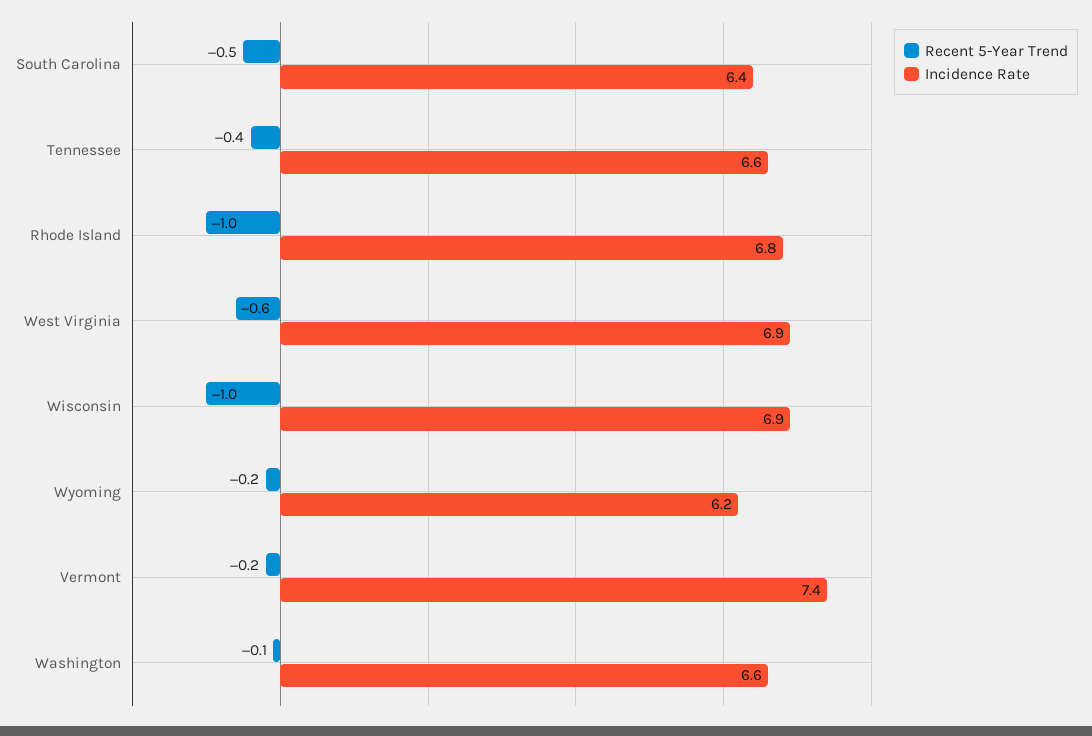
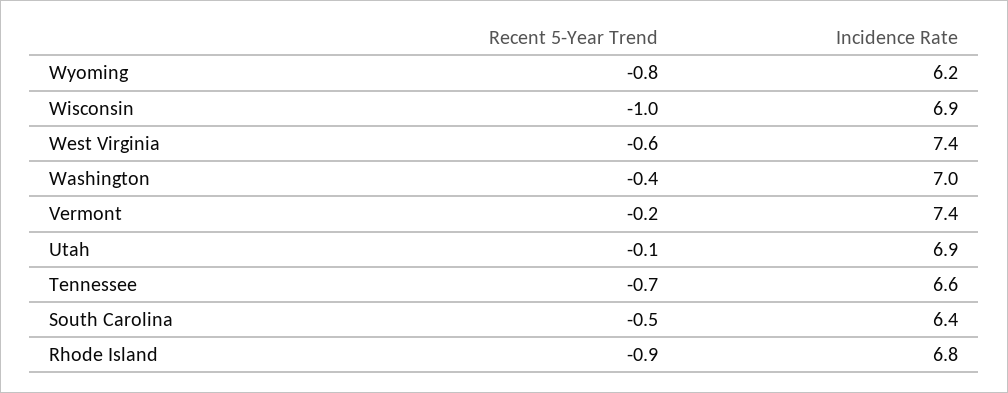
Recent 5-Year Trend, Tennessee: -0.4 -> -0.7
Recent 5-Year Trend, Rhode Island: -1 -> -0.9
Incidence Rate, West Virginia: 6.9 -> 7.4
Recent 5-Year Trend, Wyoming: -0.2 -> -0.8
Recent 5-Year Trend, Washington: -0.1 -> -0.4
Incidence Rate, Washington: 6.6 -> 7
Recent 5-Year Trend, Utah: none -> -0.1
Incidence Rate, Utah: none -> 6.9

